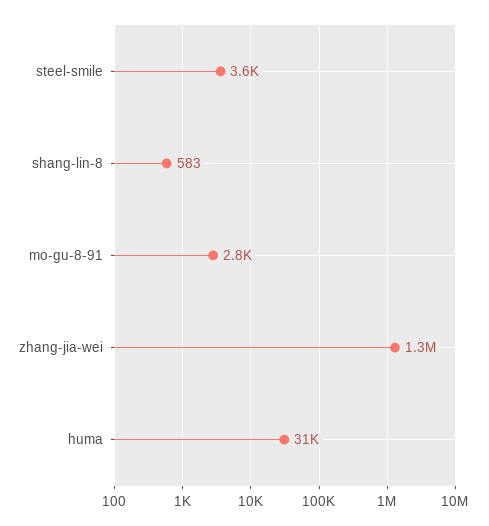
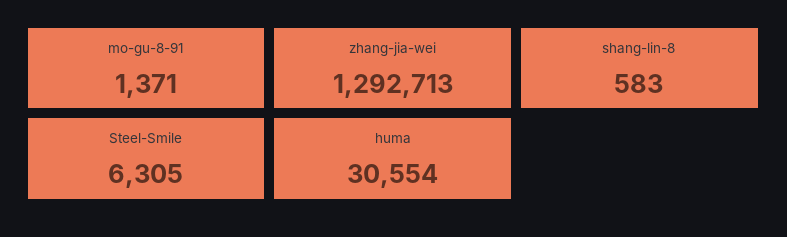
steel-smile: 3600 -> 6305
mo-gu-8-91: 2800 -> 1371

